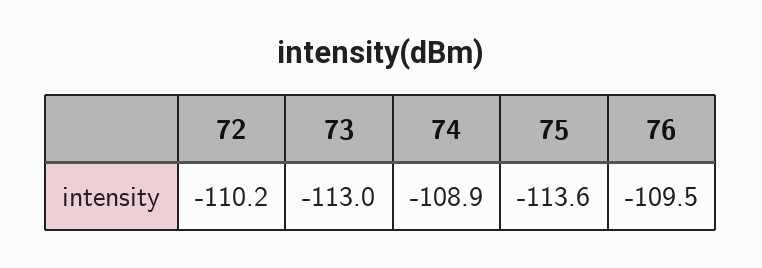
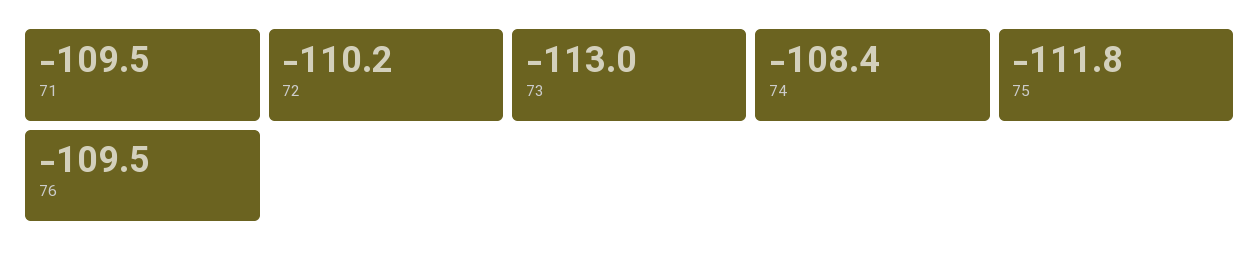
74: -108.9 -> -108.4
75: -113.6 -> -111.8
71: none -> -109.5

